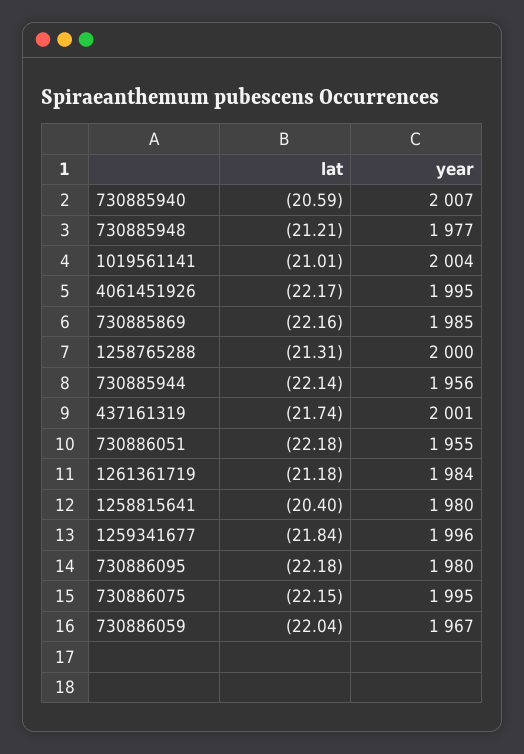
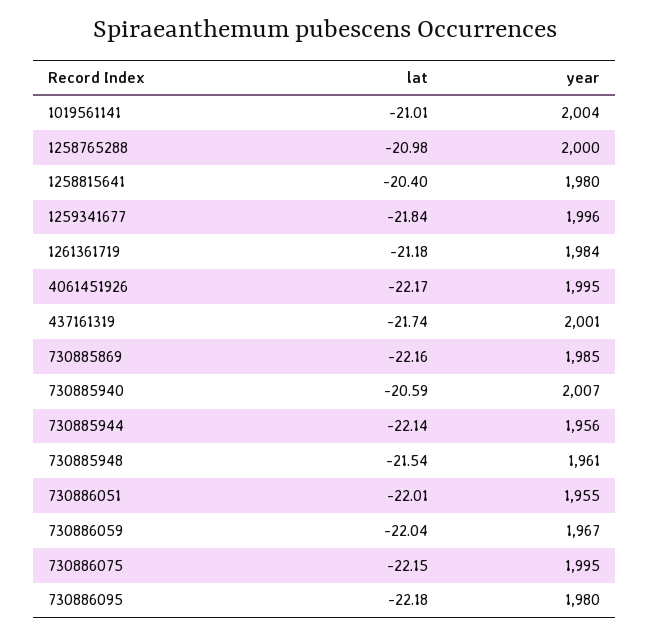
lat, 730885948: -21.21 -> -21.54
year, 730885948: 1977 -> 1961
lat, 1258765288: -21.31 -> -20.98
lat, 730886051: -22.18 -> -22.01

